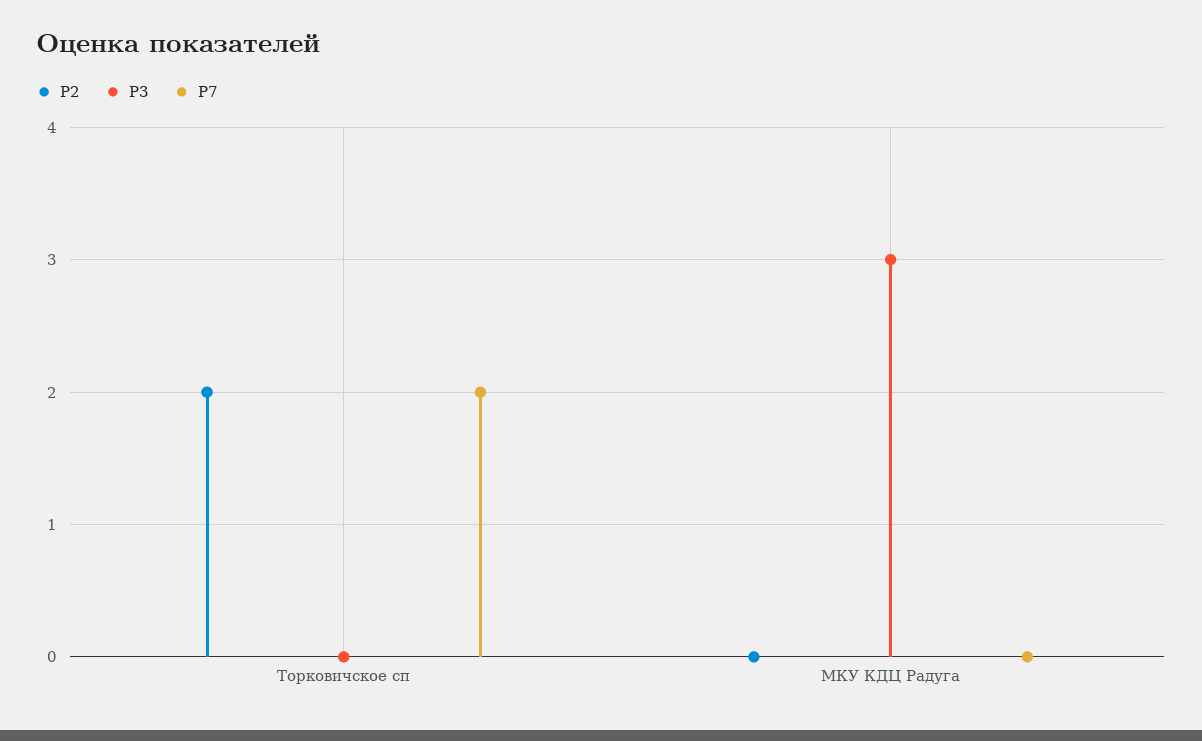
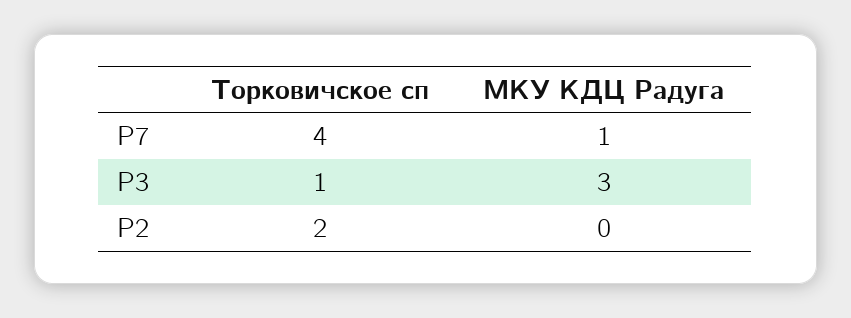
P3, Торковичское сп: 0 -> 1
P7, Торковичское сп: 2 -> 4
P7, МКУ КДЦ Радуга: 0 -> 1

